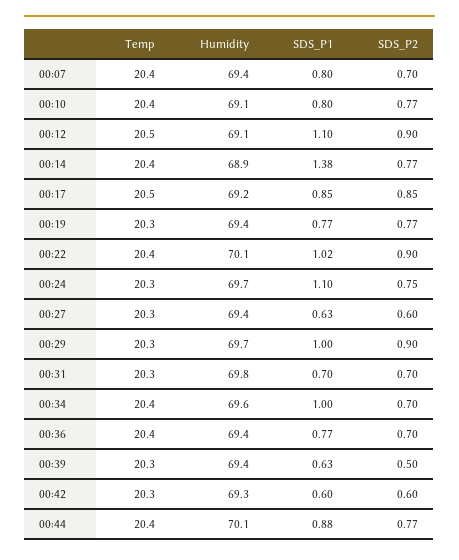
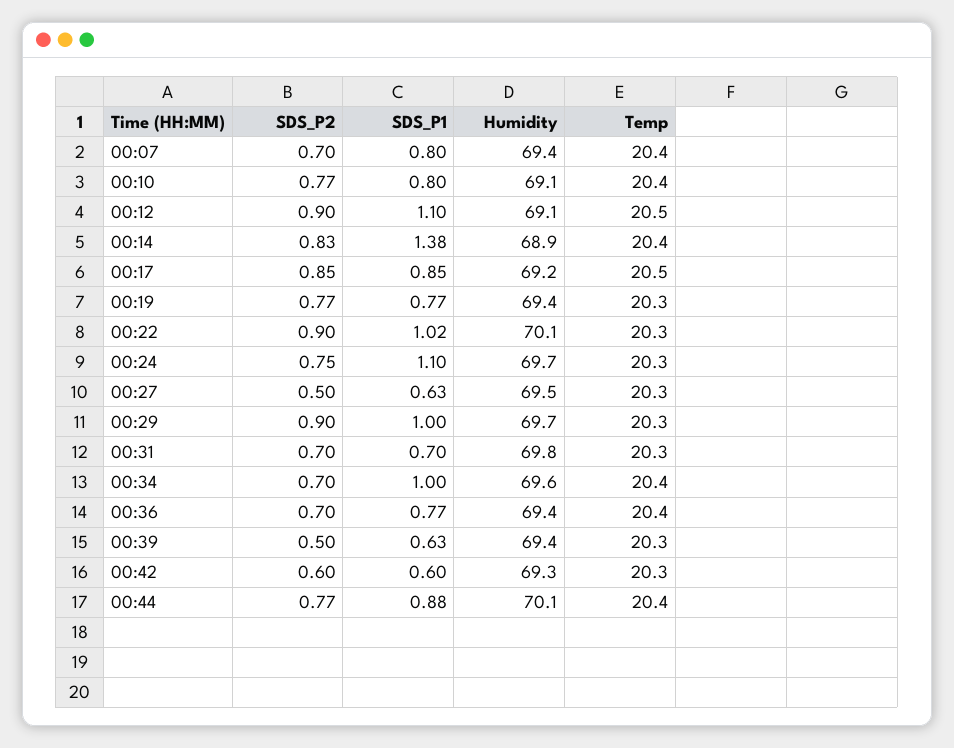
SDS_P2, 00:14: 0.77 -> 0.83
Temp, 00:22: 20.4 -> 20.3
Humidity, 00:27: 69.4 -> 69.5
SDS_P2, 00:27: 0.6 -> 0.5

